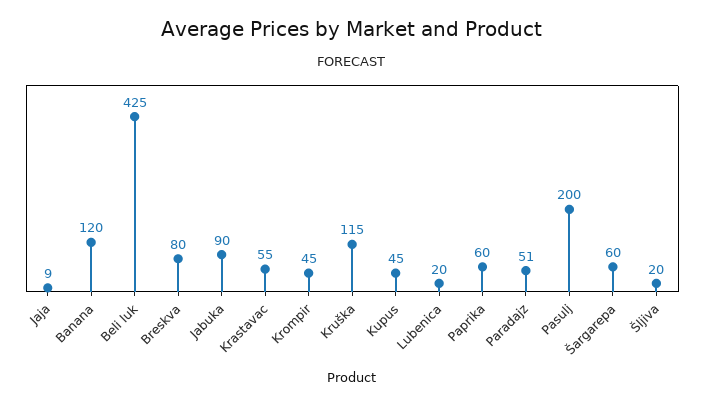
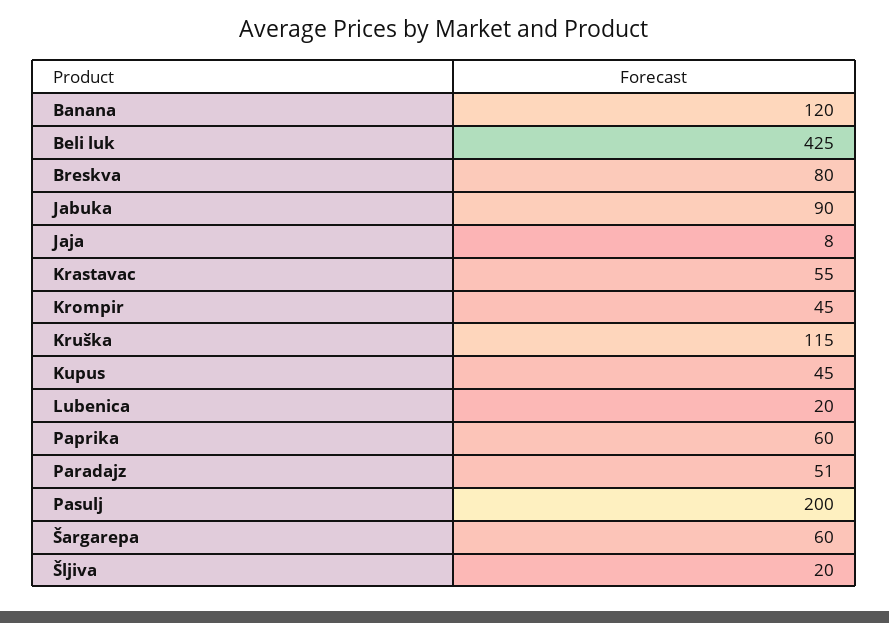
Jaja: 9 -> 8

